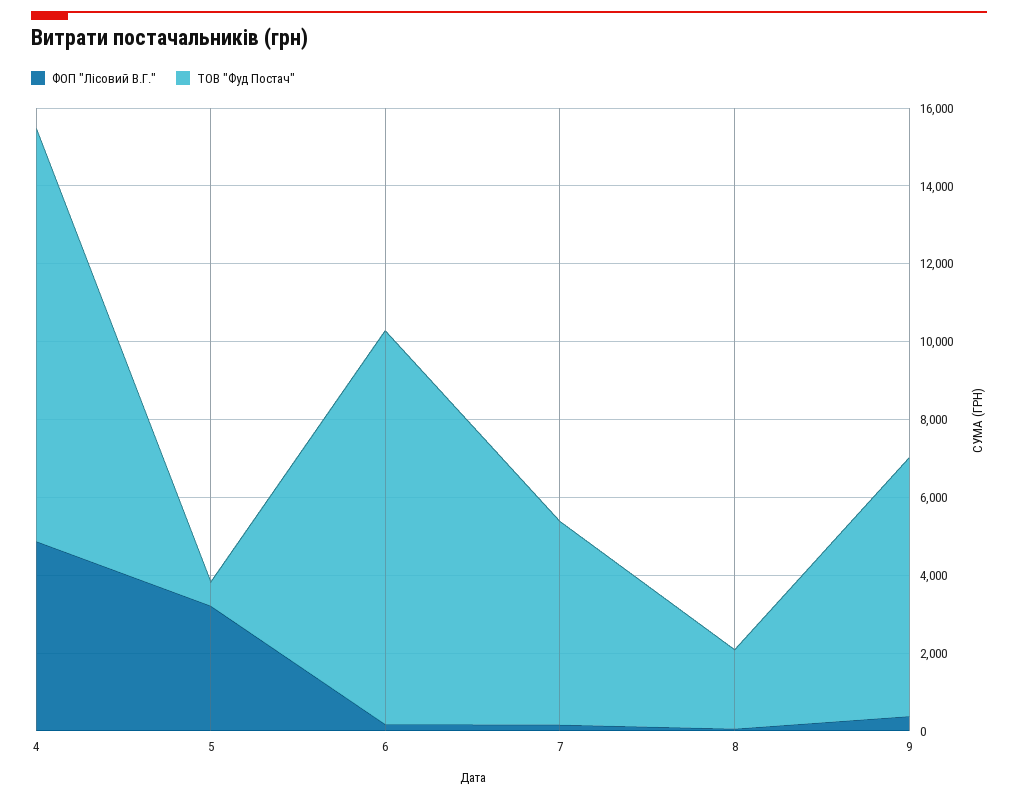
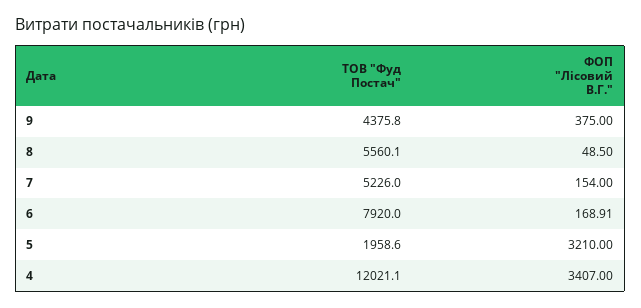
ФОП "Лісовий В.Г.", 4: 5000 -> 3407
ТОВ "Фуд Постач", 4: 10500 -> 12021.1
ТОВ "Фуд Постач", 5: 500 -> 1958.6
ТОВ "Фуд Постач", 6: 10000 -> 7920
ТОВ "Фуд Постач", 8: 2000 -> 5560.1
ТОВ "Фуд Постач", 9: 6500 -> 4375.8

